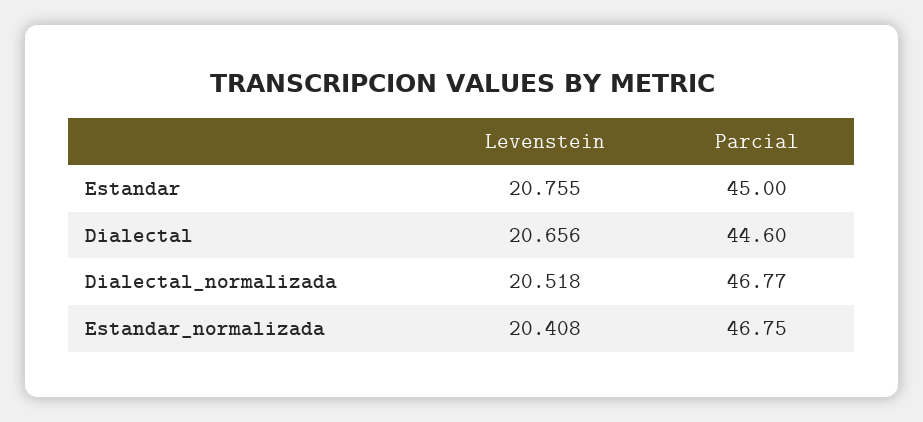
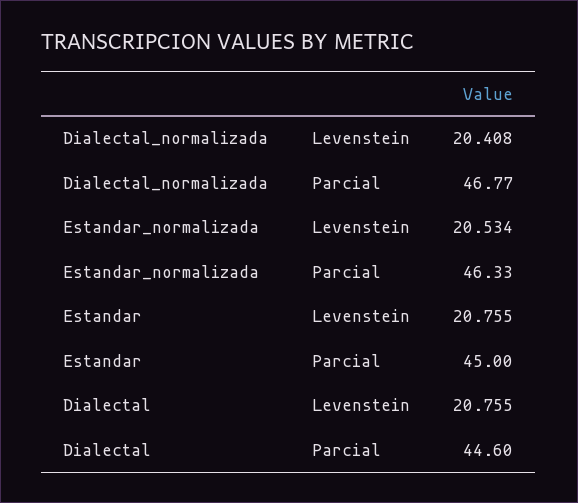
Levenstein, Dialectal: 20.656 -> 20.755
Levenstein, Dialectal_normalizada: 20.518 -> 20.408
Levenstein, Estandar_normalizada: 20.408 -> 20.534
Parcial, Estandar_normalizada: 46.75 -> 46.33

